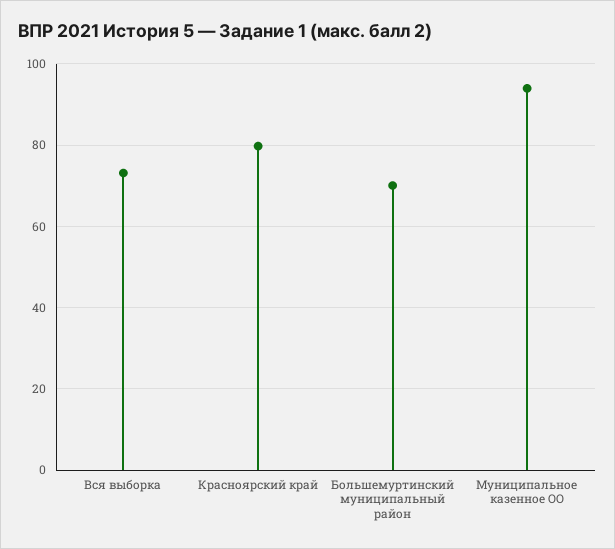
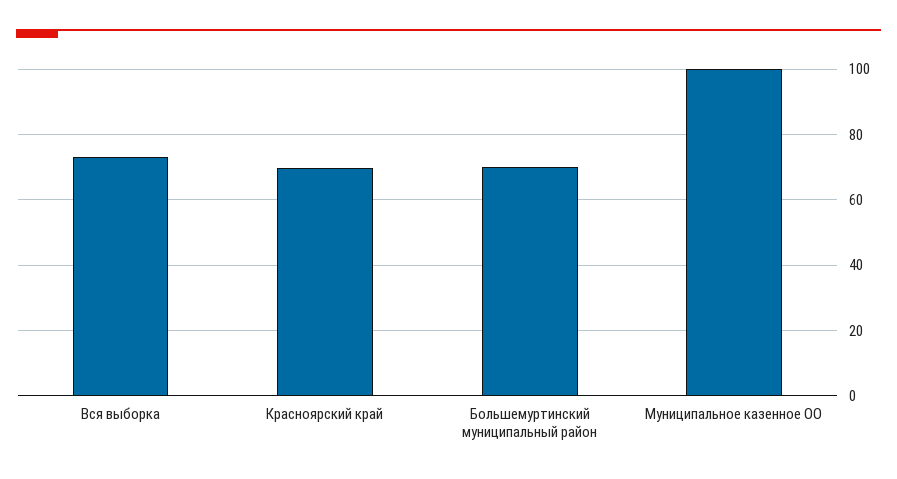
Красноярский край: 80 -> 70
Муниципальное казенное ОО: 94 -> 100

